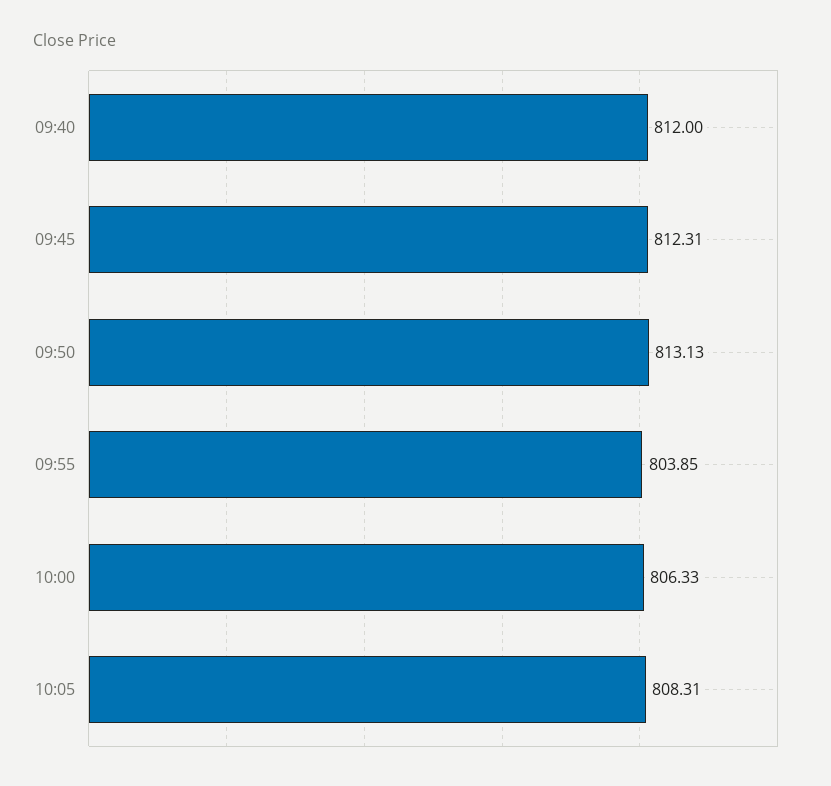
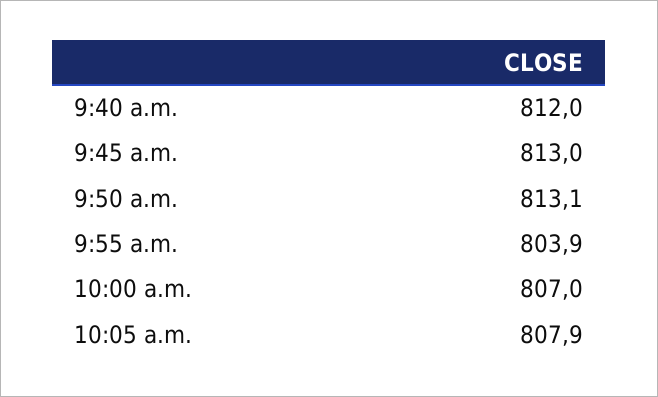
09:45: 812.31 -> 813
10:00: 806.33 -> 807
10:05: 808.31 -> 807.9

